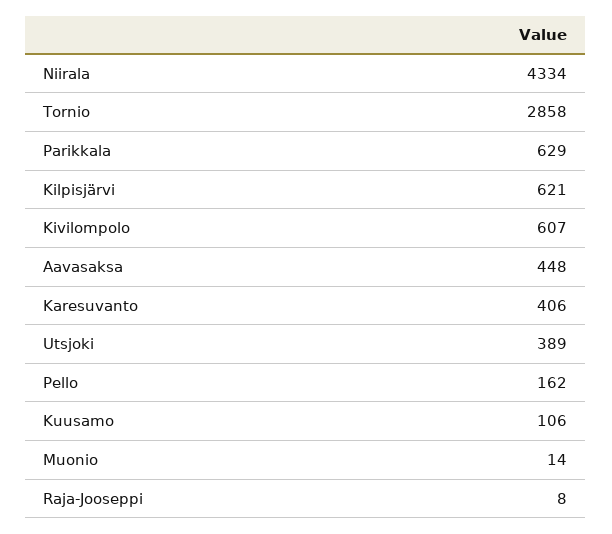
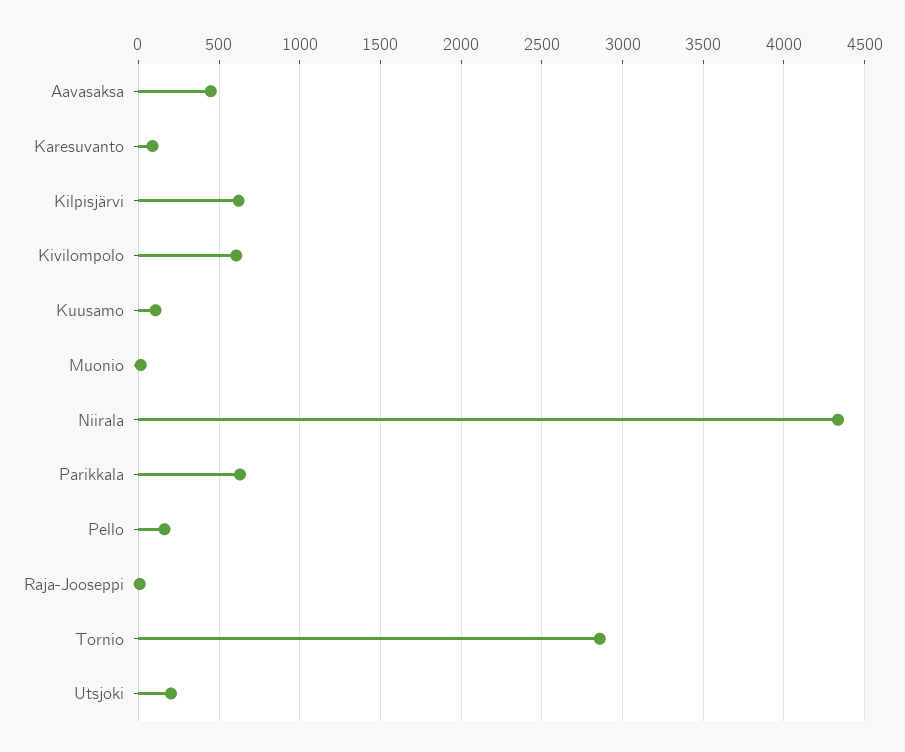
Karesuvanto: 406 -> 100
Utsjoki: 389 -> 200

